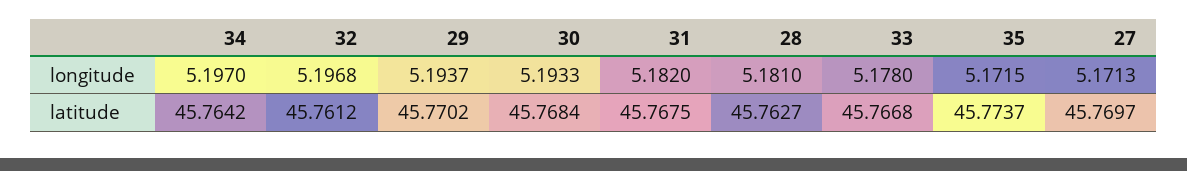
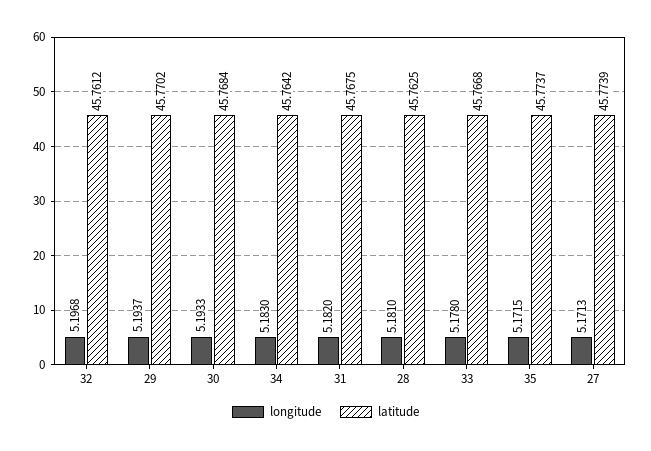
longitude, 34: 5.197 -> 5.183
latitude, 28: 45.7627 -> 45.7625
latitude, 27: 45.7697 -> 45.7739

